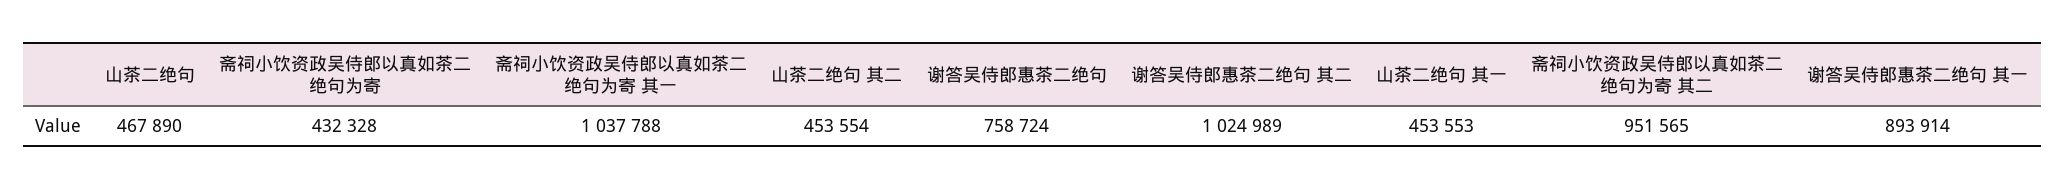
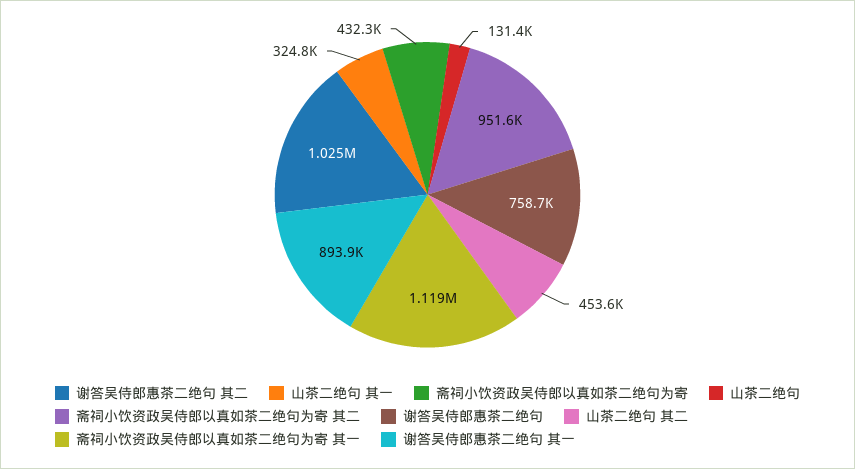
山茶二绝句: 467890 -> 131400
斋祠小饮资政吴侍郎以真如茶二绝句为寄 其一: 1037788 -> 1119000
山茶二绝句 其一: 453553 -> 324800

